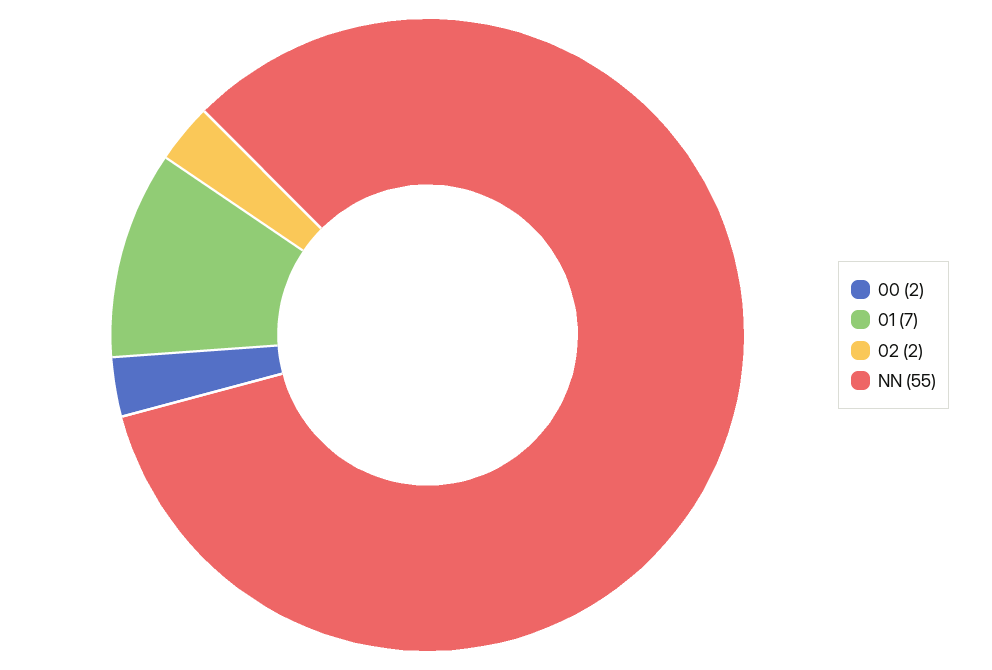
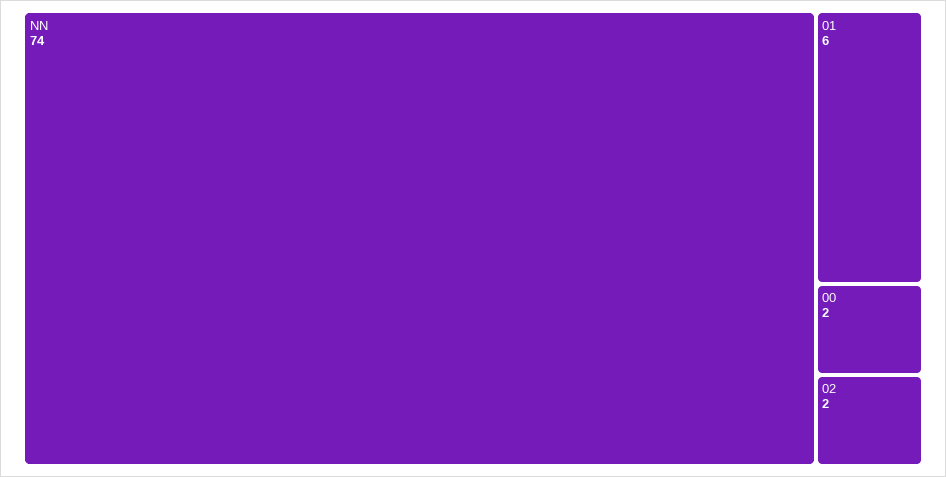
01: 7 -> 6
NN: 55 -> 74

